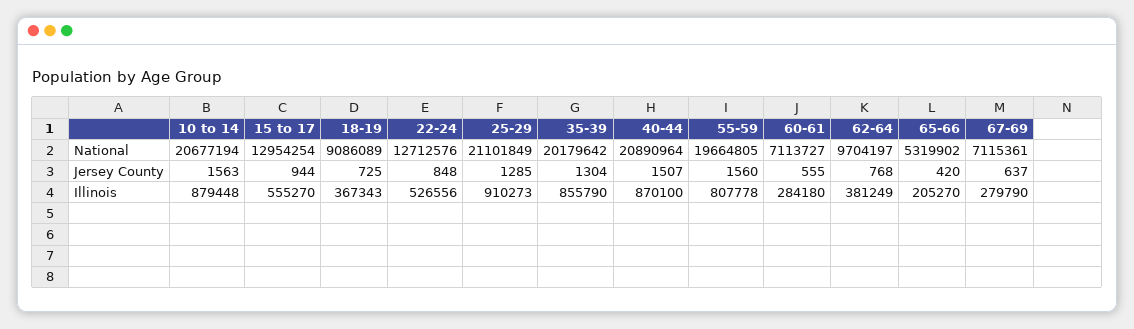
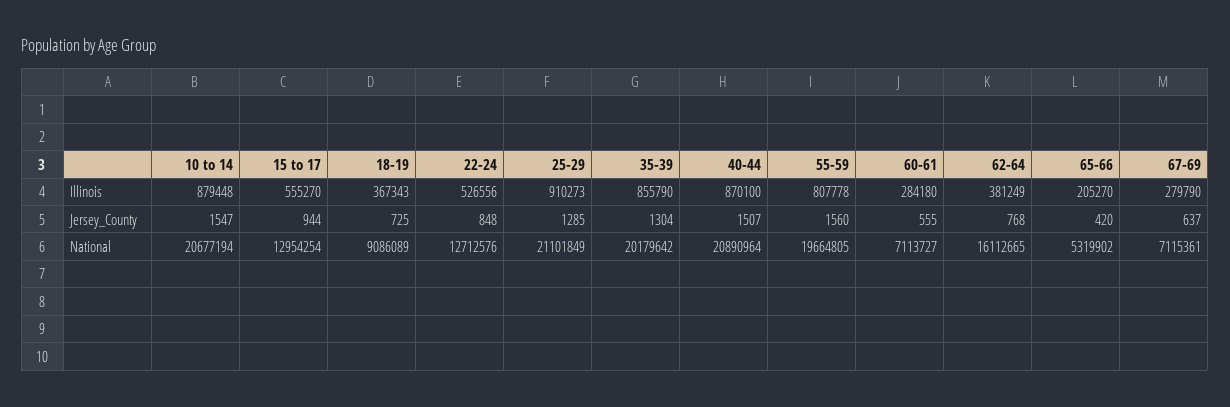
62-64, National: 9704197 -> 16112665
10 to 14, Jersey County: 1563 -> 1547

